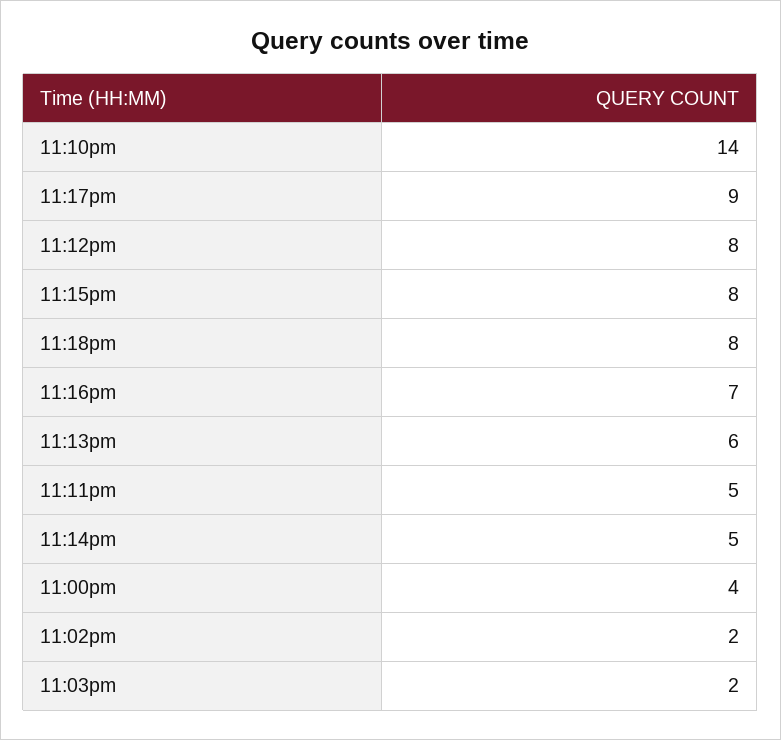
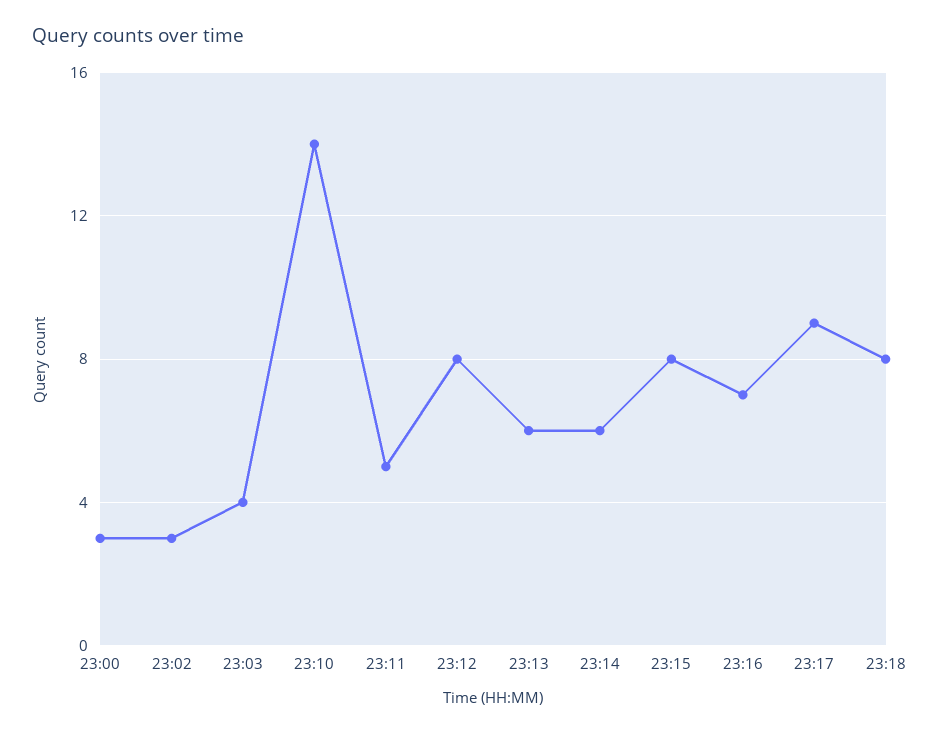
11:14pm: 5 -> 6
11:00pm: 4 -> 3
11:02pm: 2 -> 3
11:03pm: 2 -> 4

